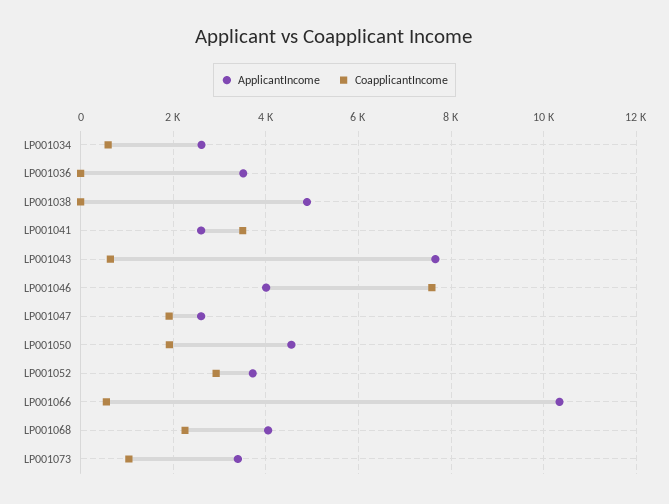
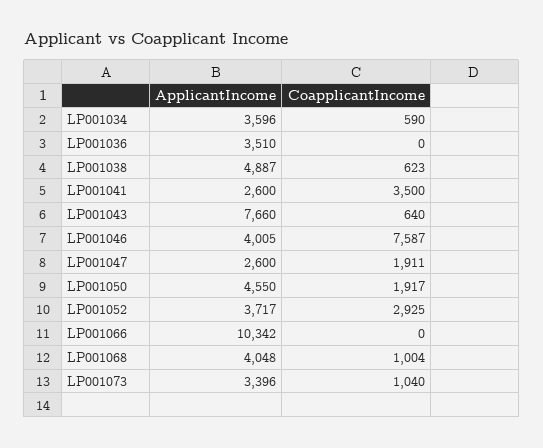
ApplicantIncome, LP001034: 2600 -> 3596
CoapplicantIncome, LP001038: 0 -> 623
CoapplicantIncome, LP001066: 600 -> 0
CoapplicantIncome, LP001068: 2200 -> 1004

